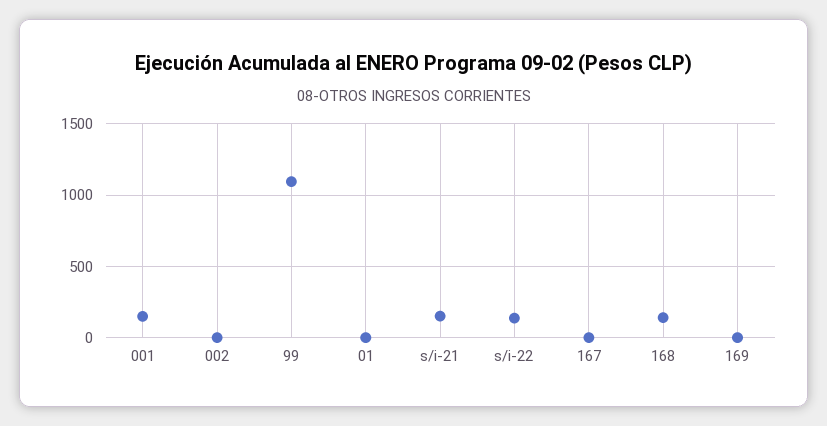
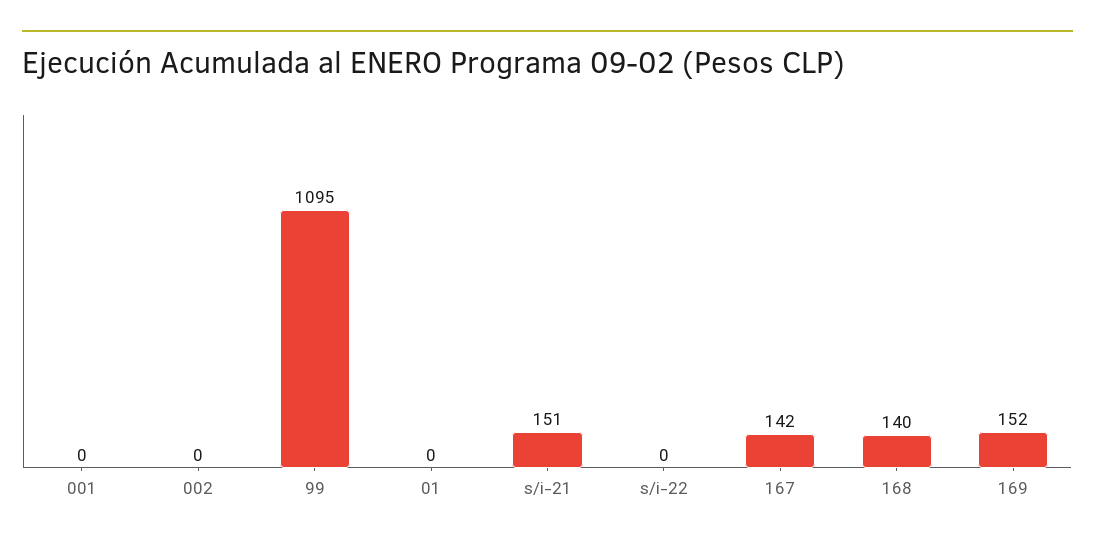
001: 150 -> 0
s/i-22: 150 -> 0
167: 0 -> 142
169: 0 -> 152

